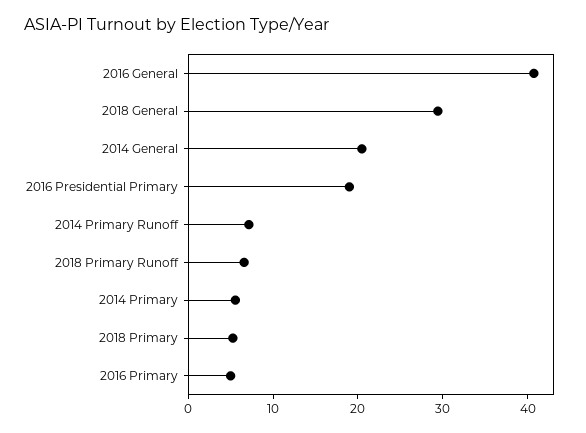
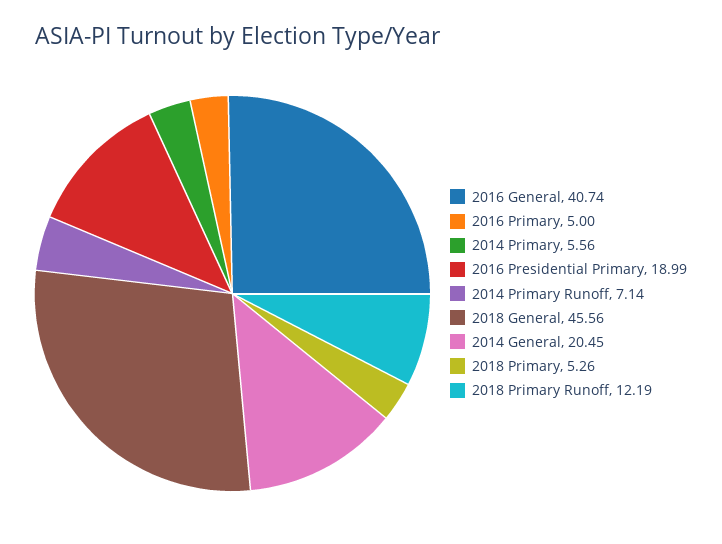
2018 General: 30 -> 45.56
2018 Primary Runoff: 6 -> 12.19

